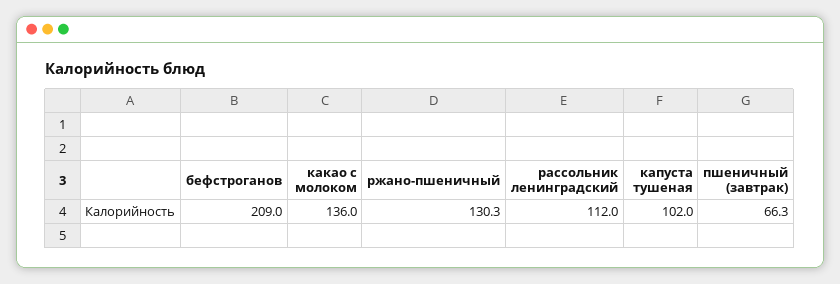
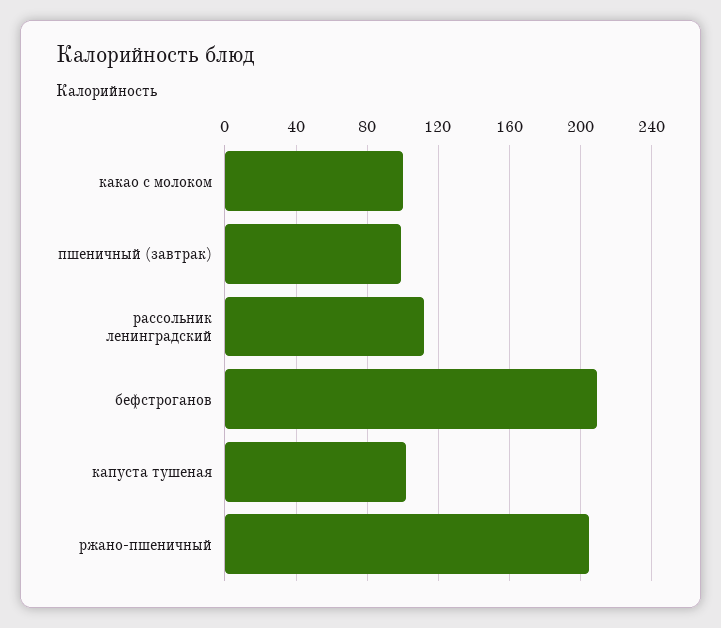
какао с молоком: 136 -> 100
ржано-пшеничный: 130.3 -> 205
пшеничный (завтрак): 66.3 -> 100

